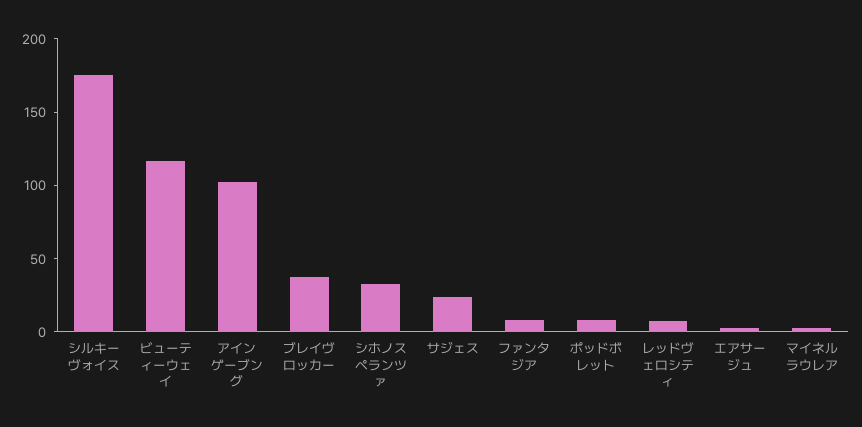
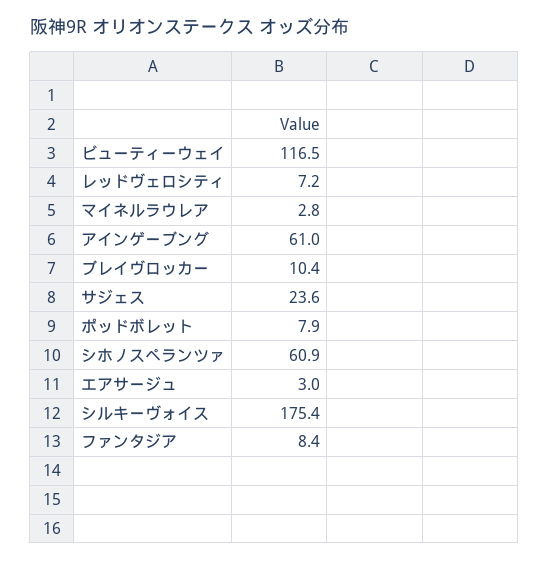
アインゲーブング: 100 -> 61
ブレイヴロッカー: 40 -> 10.4
シホノスペランツァ: 30 -> 60.9

